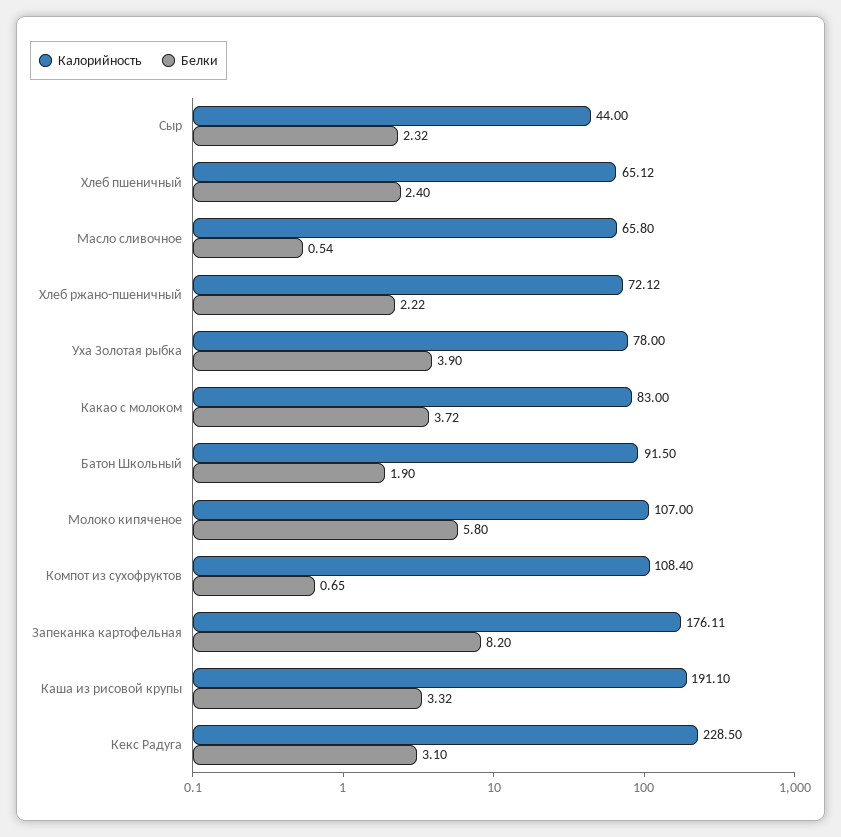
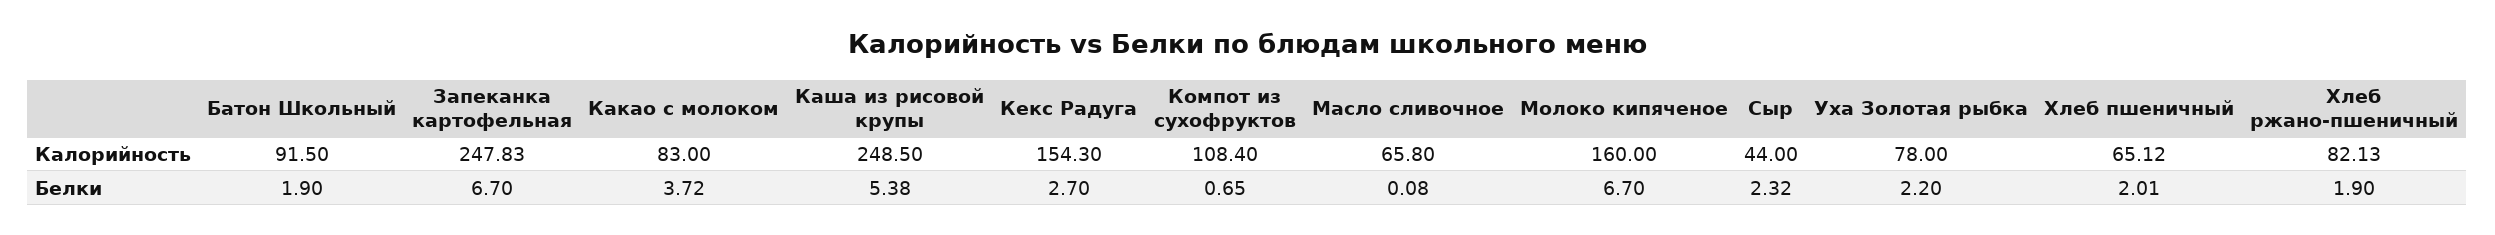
Белки, Хлеб пшеничный: 2.4 -> 2.01
Белки, Масло сливочное: 0.54 -> 0.08
Калорийность, Хлеб ржано-пшеничный: 72.12 -> 82.13
Белки, Хлеб ржано-пшеничный: 2.22 -> 1.9
Белки, Уха Золотая рыбка: 3.9 -> 2.2
Калорийность, Молоко кипяченое: 107 -> 160
Белки, Молоко кипяченое: 5.8 -> 6.7
Калорийность, Запеканка картофельная: 176.11 -> 247.83
Белки, Запеканка картофельная: 8.2 -> 6.7
Калорийность, Каша из рисовой крупы: 191.1 -> 248.5
Белки, Каша из рисовой крупы: 3.32 -> 5.38
Калорийность, Кекс Радуга: 228.5 -> 154.3
Белки, Кекс Радуга: 3.1 -> 2.7

